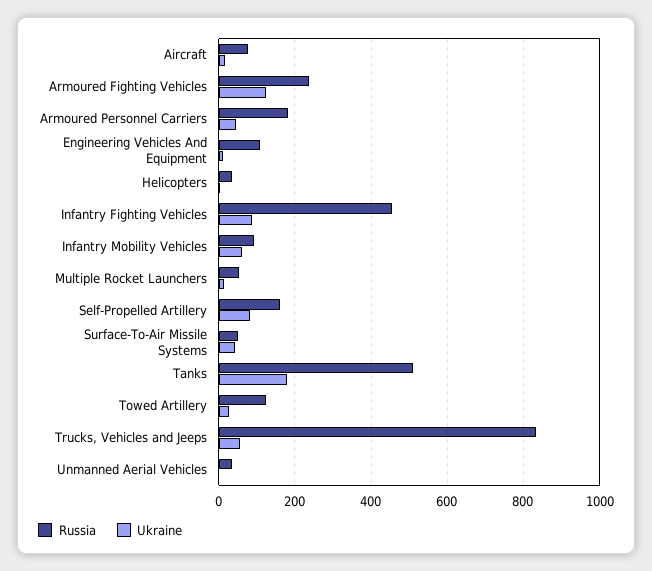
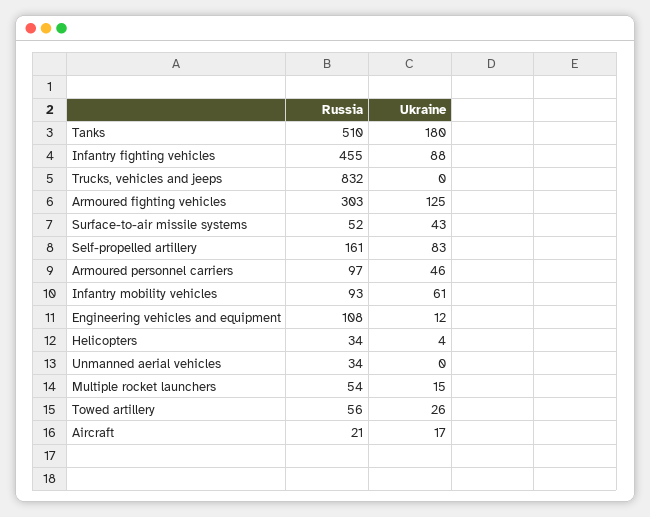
Russia, Aircraft: 80 -> 21
Russia, Armoured Fighting Vehicles: 240 -> 303
Russia, Armoured Personnel Carriers: 180 -> 97
Russia, Towed Artillery: 120 -> 56
Ukraine, Trucks, Vehicles and Jeeps: 60 -> 0

